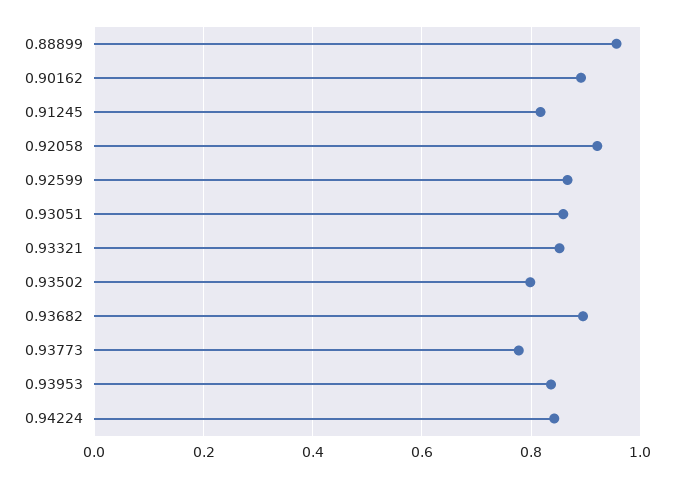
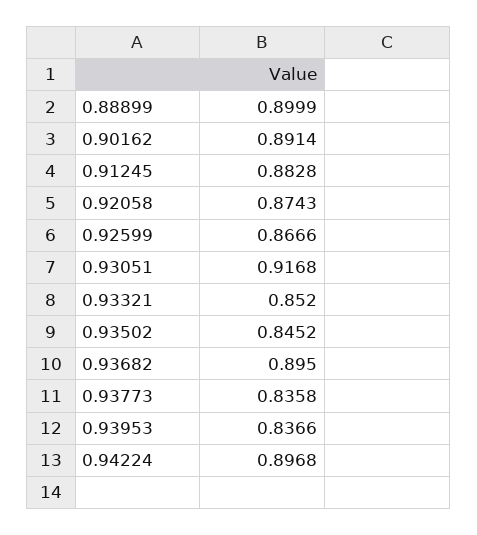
0.88899: 0.96 -> 0.8999
0.91245: 0.82 -> 0.8828
0.92058: 0.92 -> 0.8743
0.93051: 0.86 -> 0.9168
0.93502: 0.8 -> 0.8452
0.93773: 0.78 -> 0.8358
0.94224: 0.84 -> 0.8968

